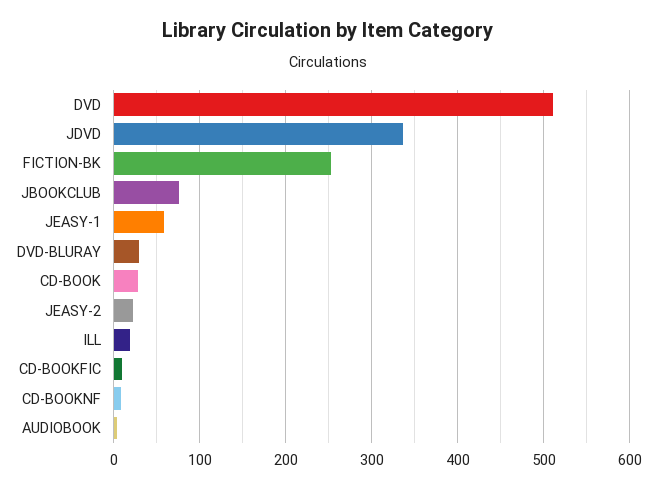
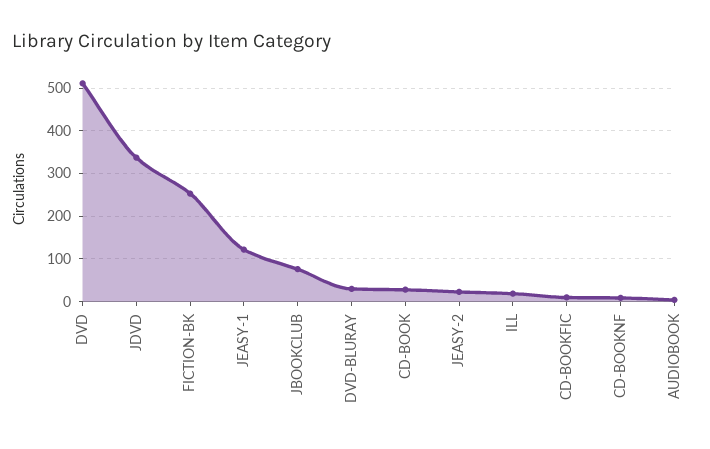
JEASY-1: 60 -> 120

